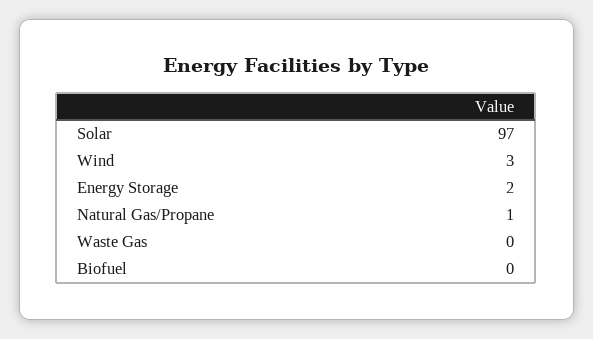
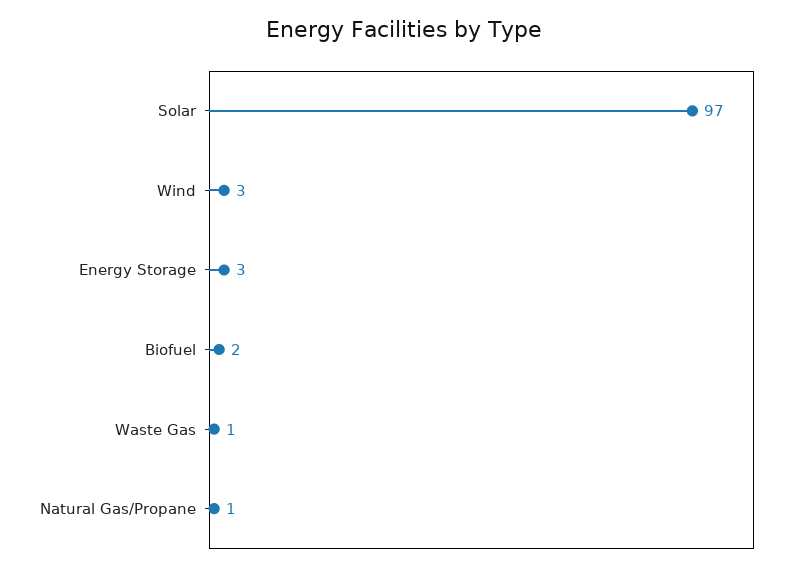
Energy Storage: 2 -> 3
Waste Gas: 0 -> 1
Biofuel: 0 -> 2

